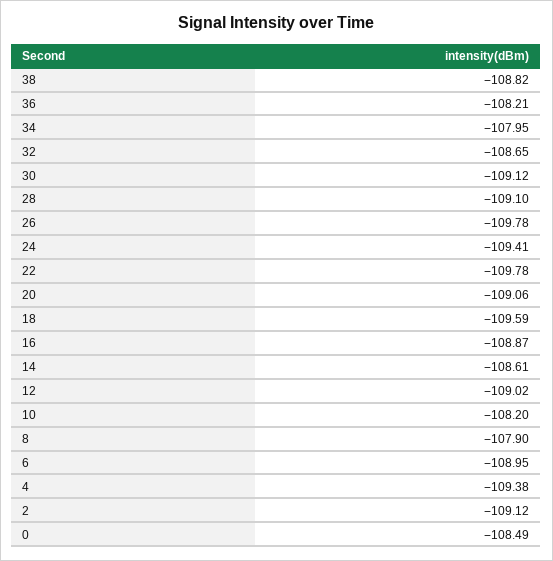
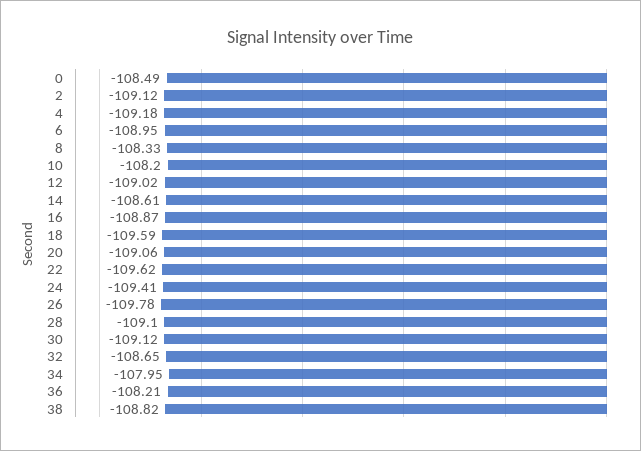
22: -109.78 -> -109.62
8: -107.9 -> -108.33
4: -109.38 -> -109.18

